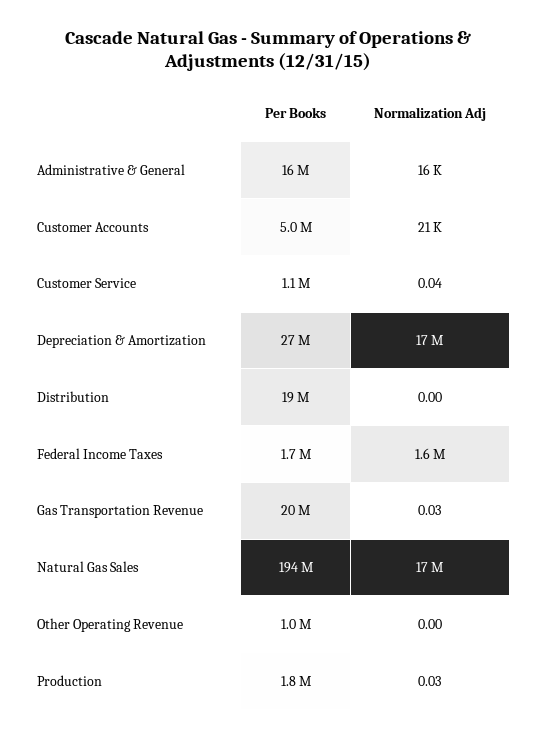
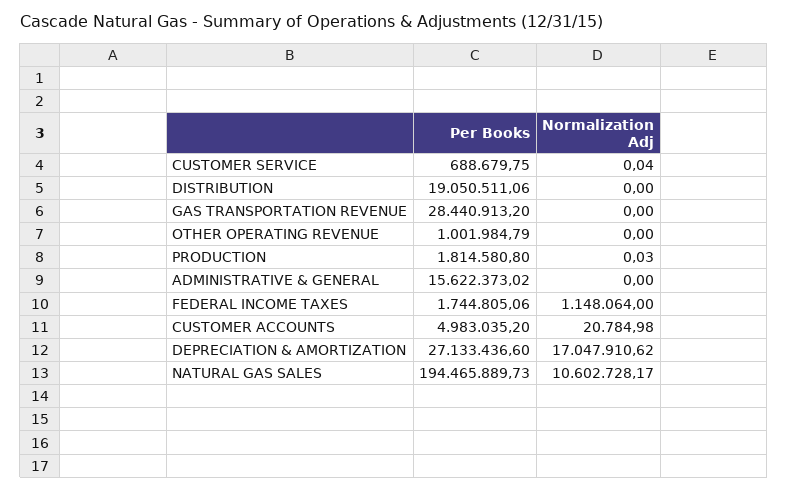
Normalization Adj, Administrative & General: 16000 -> 0
Per Books, Customer Service: 1100000 -> 688679.75
Normalization Adj, Federal Income Taxes: 1600000 -> 1148064
Per Books, Gas Transportation Revenue: 20000000 -> 28440913.2
Normalization Adj, Gas Transportation Revenue: 0.03 -> 0
Normalization Adj, Natural Gas Sales: 17000000 -> 10602728.17

